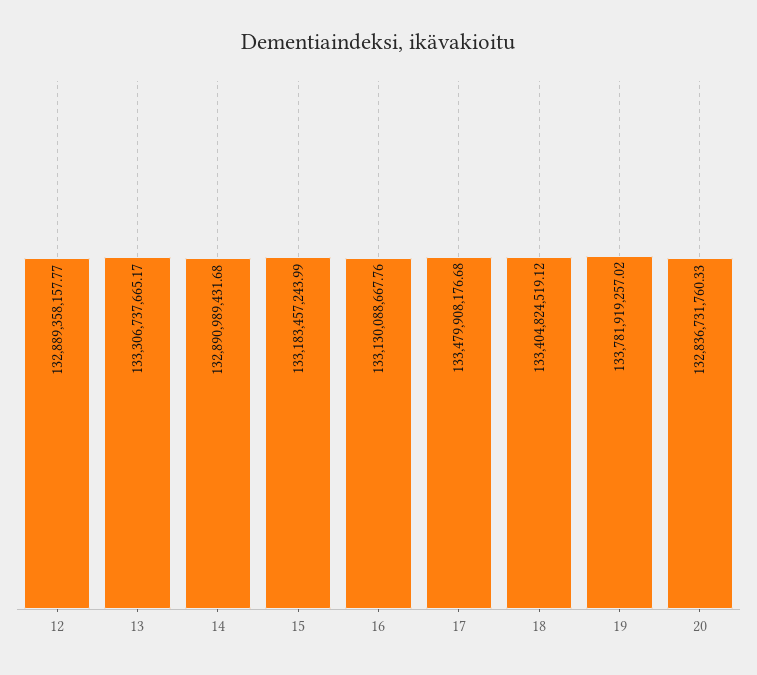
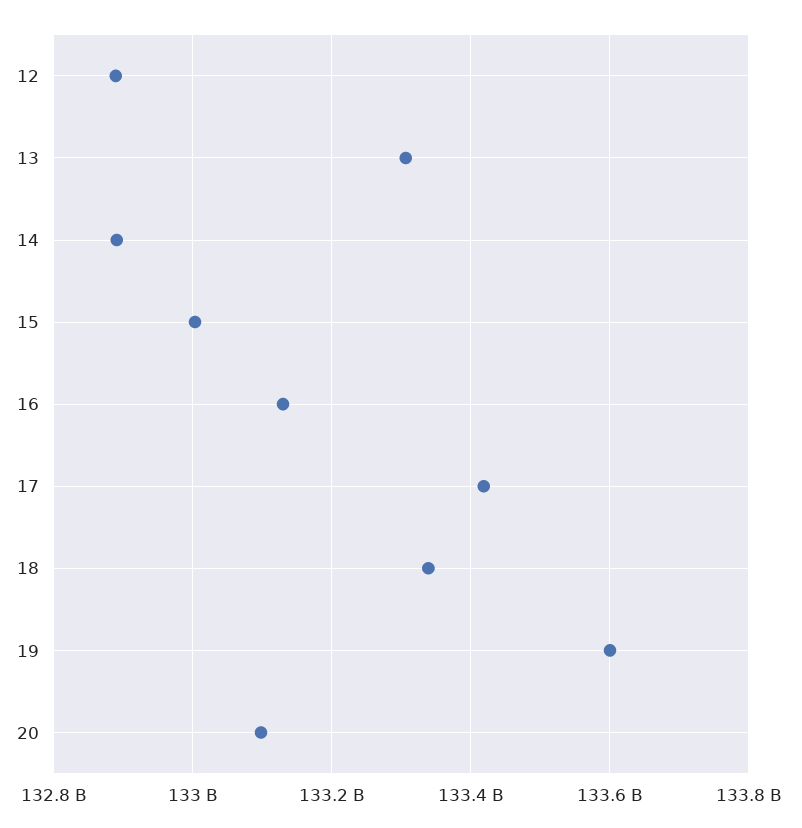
15: 133183457243.99 -> 133000000000
17: 133479908176.68 -> 133420000000
18: 133404824519.12 -> 133340000000
19: 133781919257.02 -> 133600000000
20: 132836731760.33 -> 133100000000

